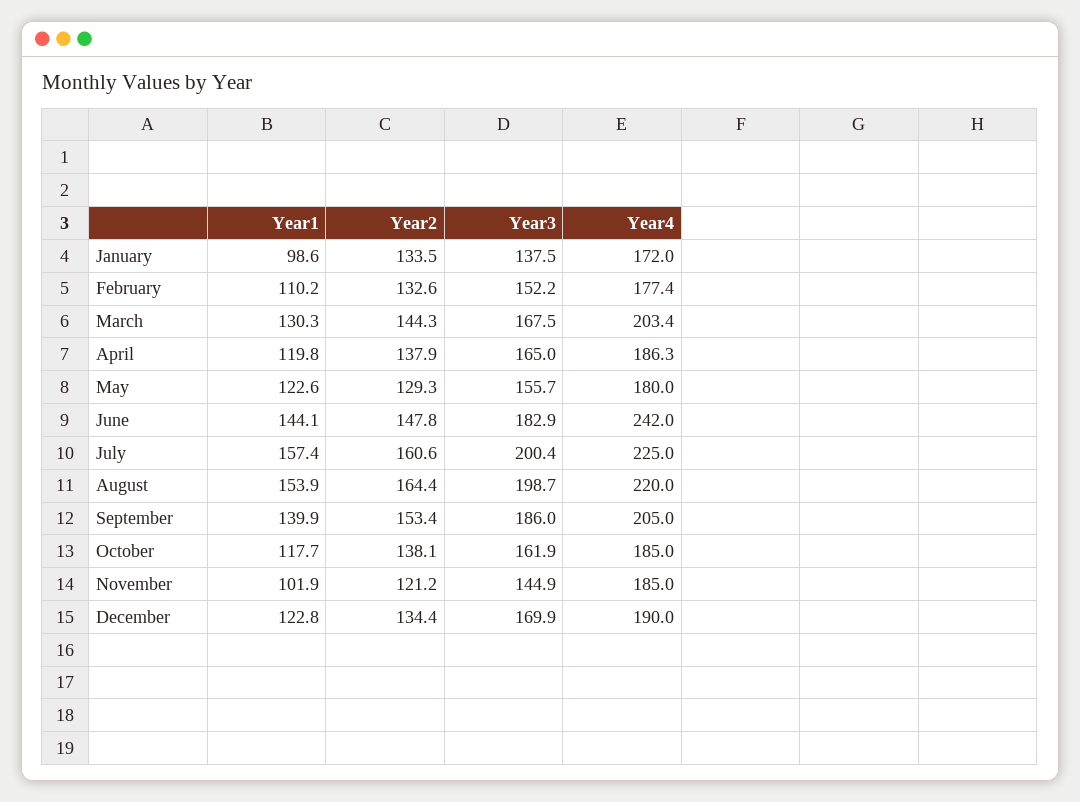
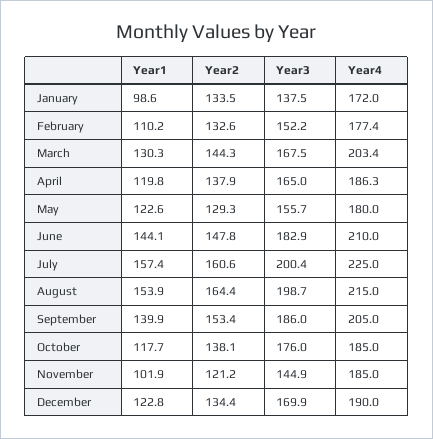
Year4, June: 242 -> 210
Year4, August: 220 -> 215
Year3, October: 161.9 -> 176

